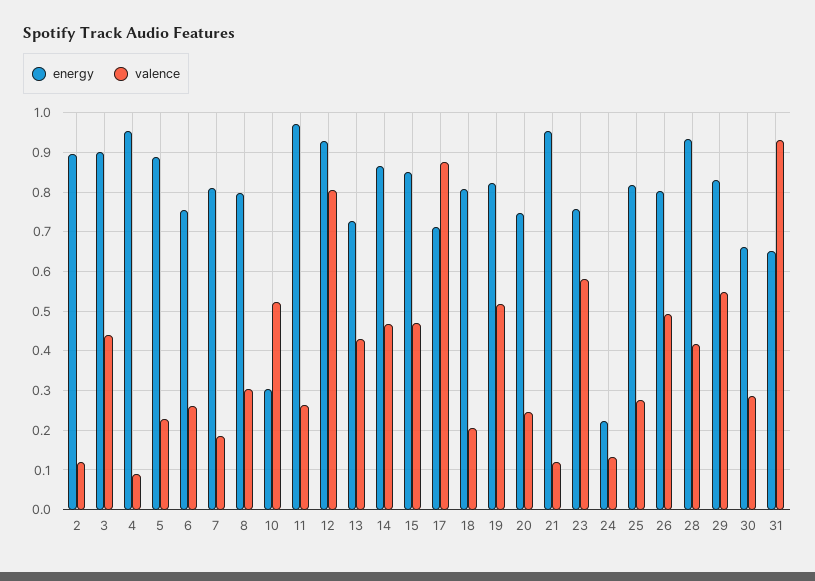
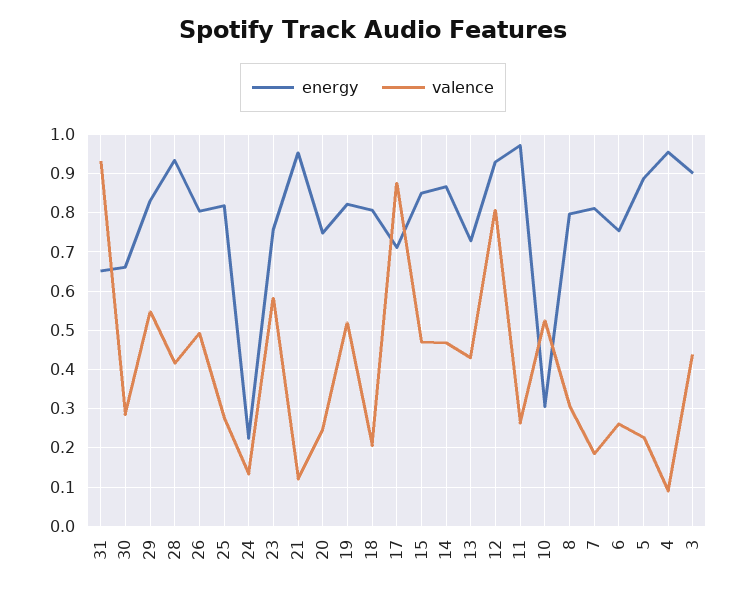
energy, 2: 0.9 -> none
valence, 2: 0.12 -> none

